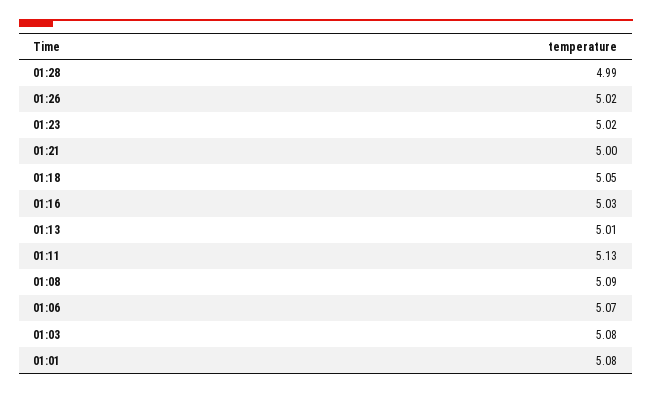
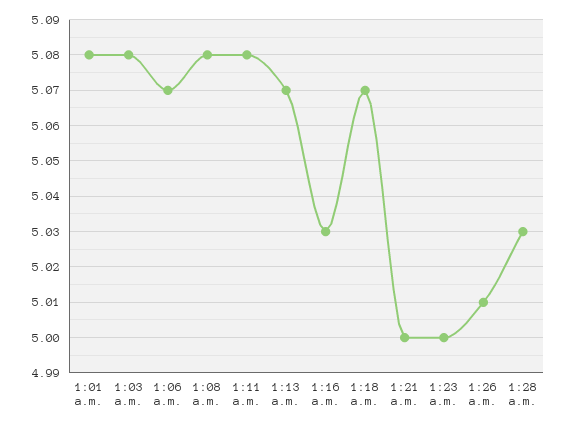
01:28: 4.99 -> 5.03
01:26: 5.02 -> 5.01
01:23: 5.02 -> 5
01:18: 5.05 -> 5.07
01:13: 5.01 -> 5.07
01:11: 5.13 -> 5.08
01:08: 5.09 -> 5.08

